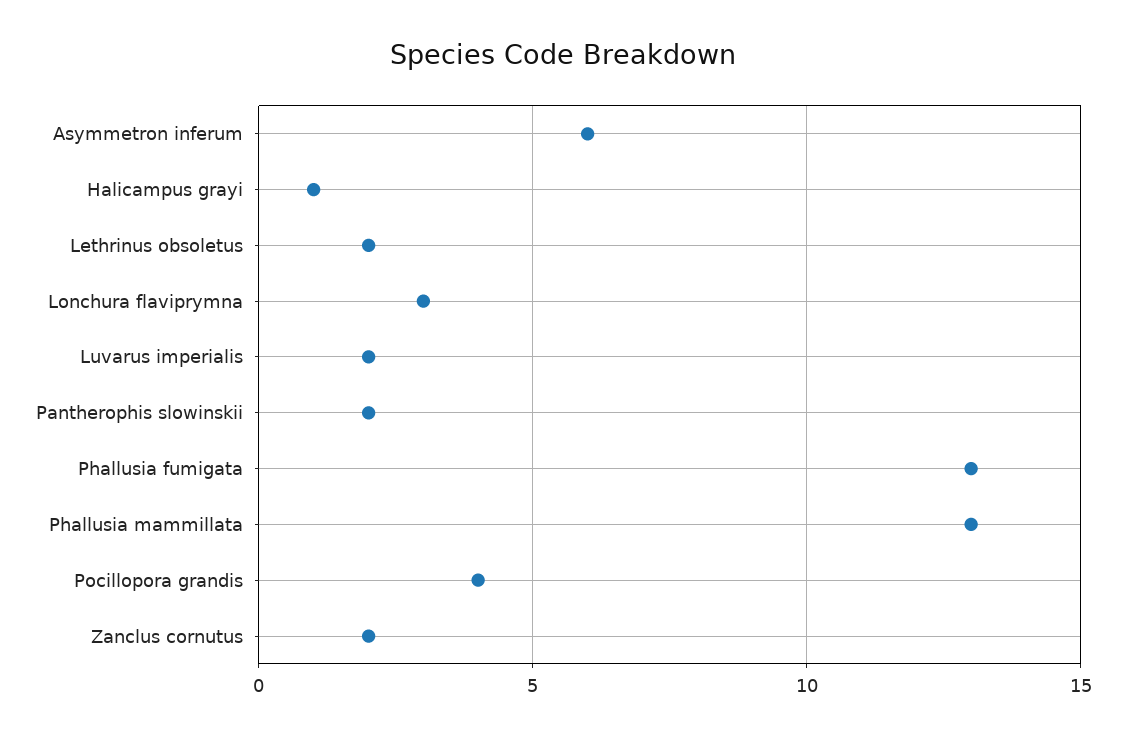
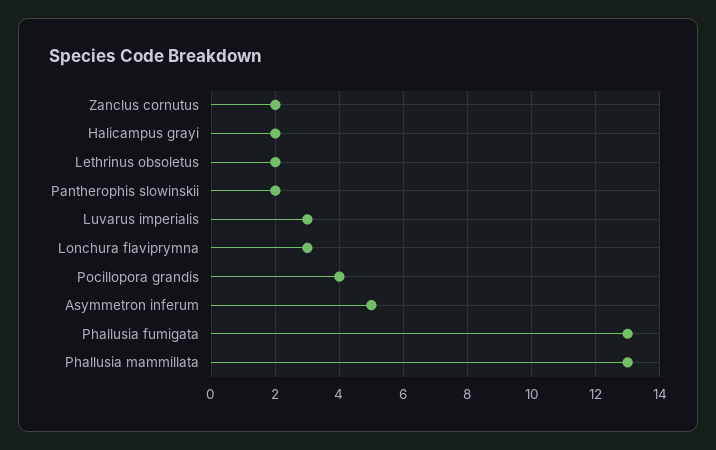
Asymmetron inferum: 6 -> 5
Halicampus grayi: 1 -> 2
Luvarus imperialis: 2 -> 3

